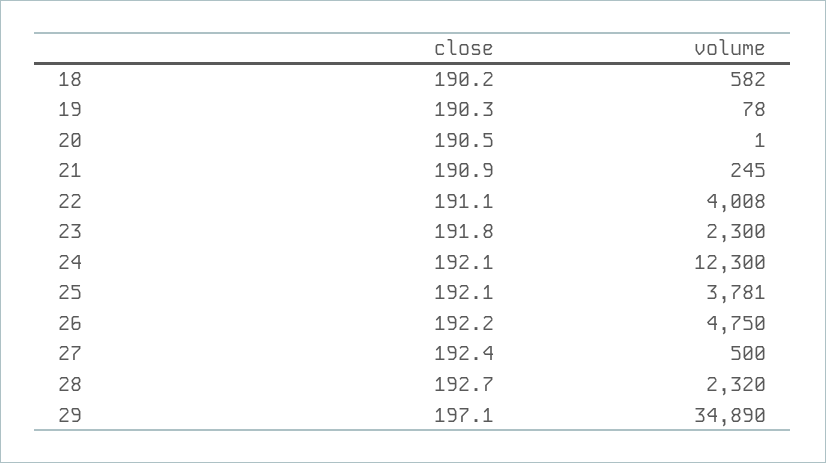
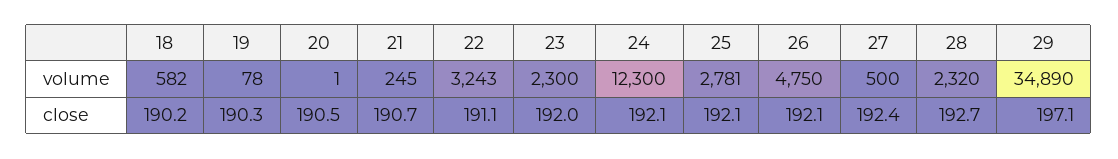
close, 21: 190.9 -> 190.7
volume, 22: 4008 -> 3243
close, 23: 191.8 -> 192
volume, 25: 3781 -> 2781
close, 26: 192.2 -> 192.1

